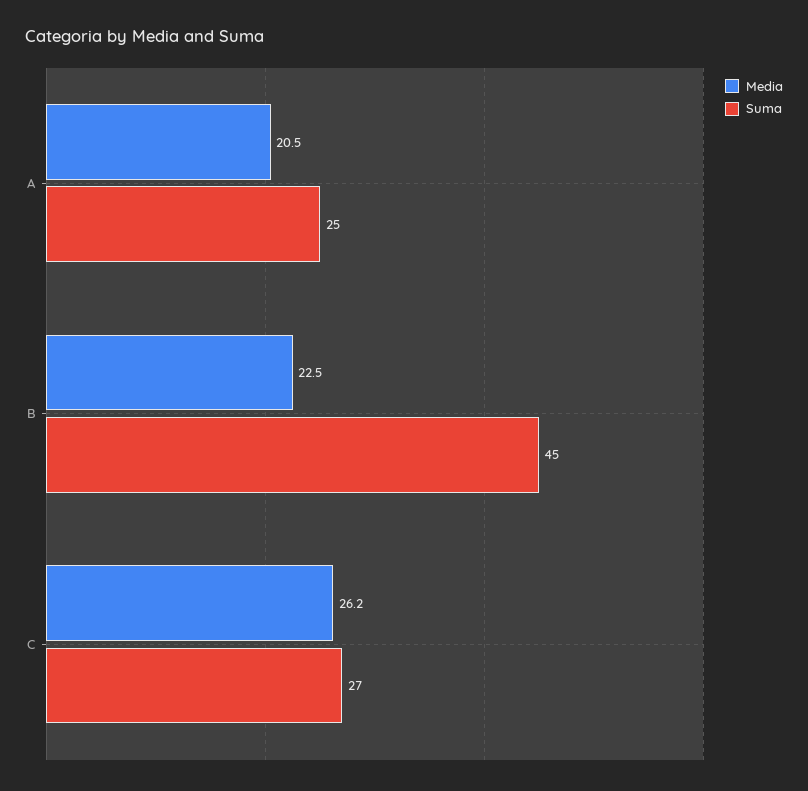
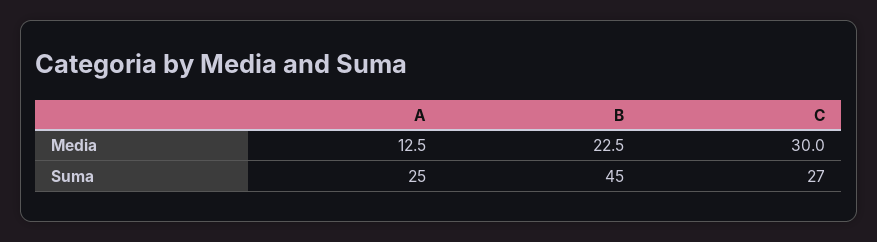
Media, A: 20.5 -> 12.5
Media, C: 26.2 -> 30

